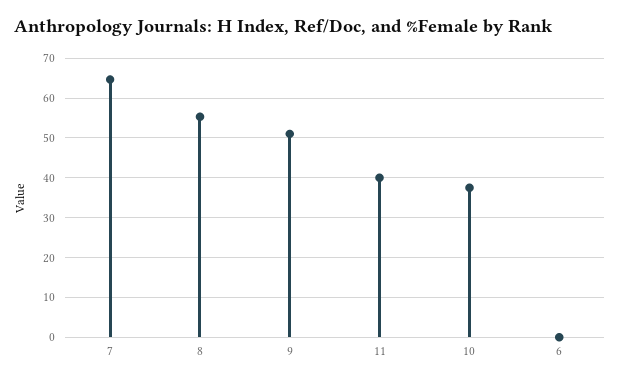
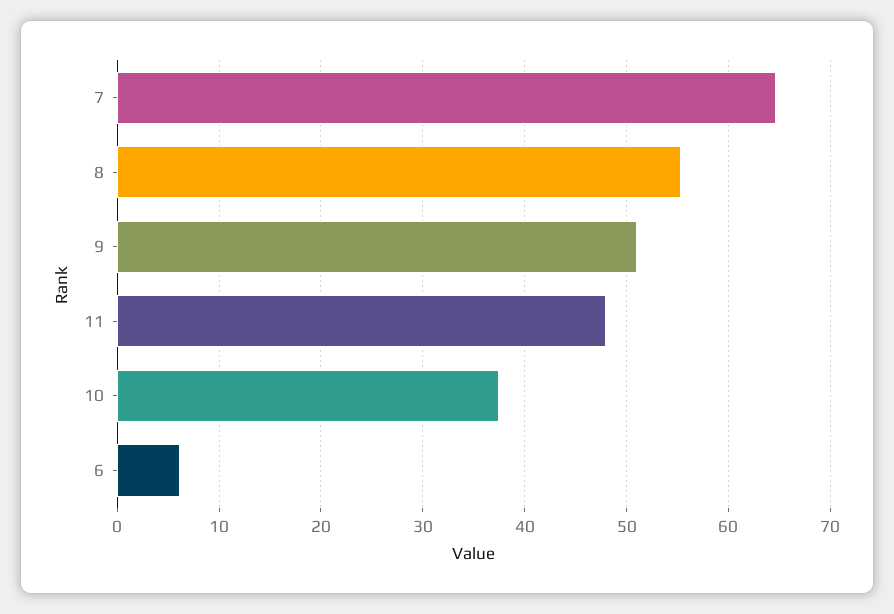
11: 40 -> 48
6: 0 -> 6

